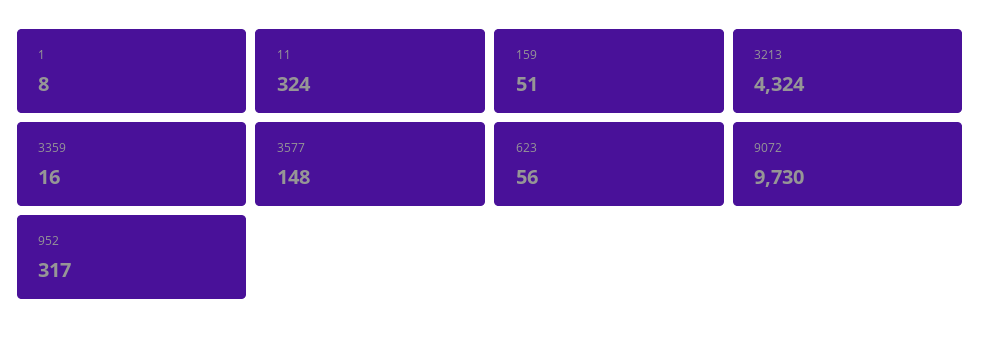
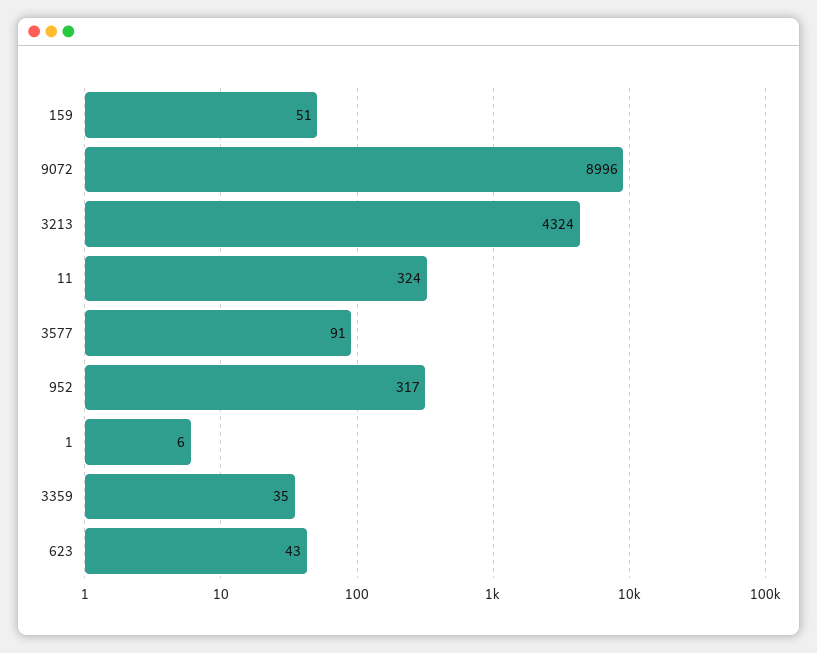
1: 8 -> 6
3359: 16 -> 35
3577: 148 -> 91
623: 56 -> 43
9072: 9730 -> 8996

